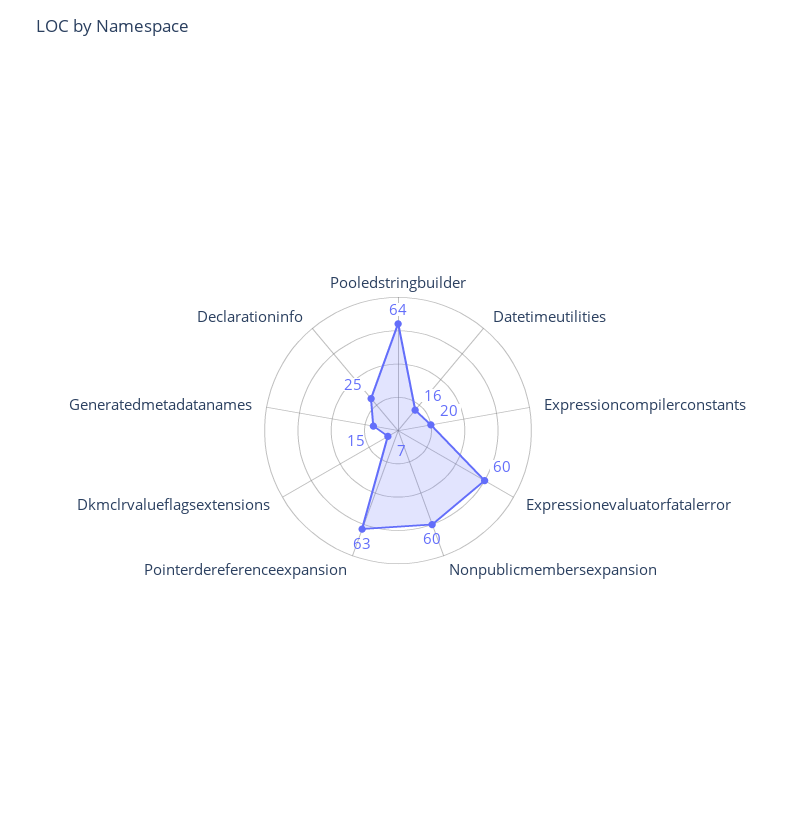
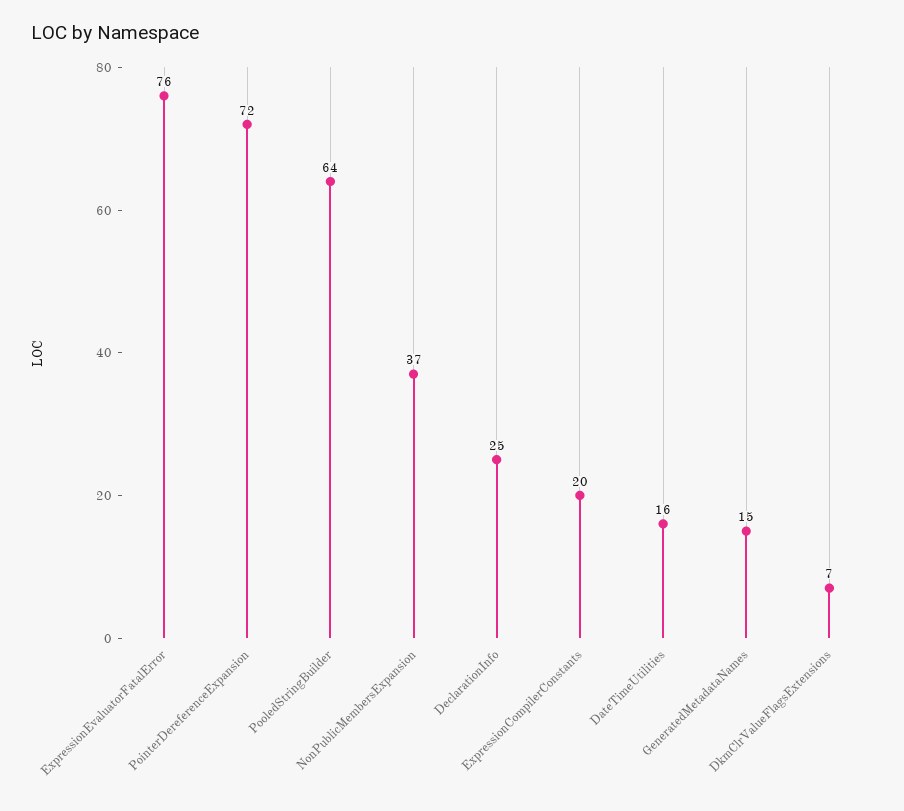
Expressionevaluatorfatalerror: 60 -> 76
Nonpublicmembersexpansion: 60 -> 37
Pointerdereferenceexpansion: 63 -> 72

